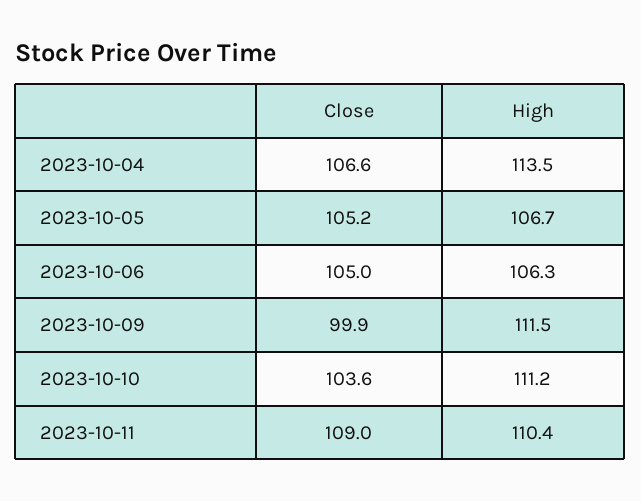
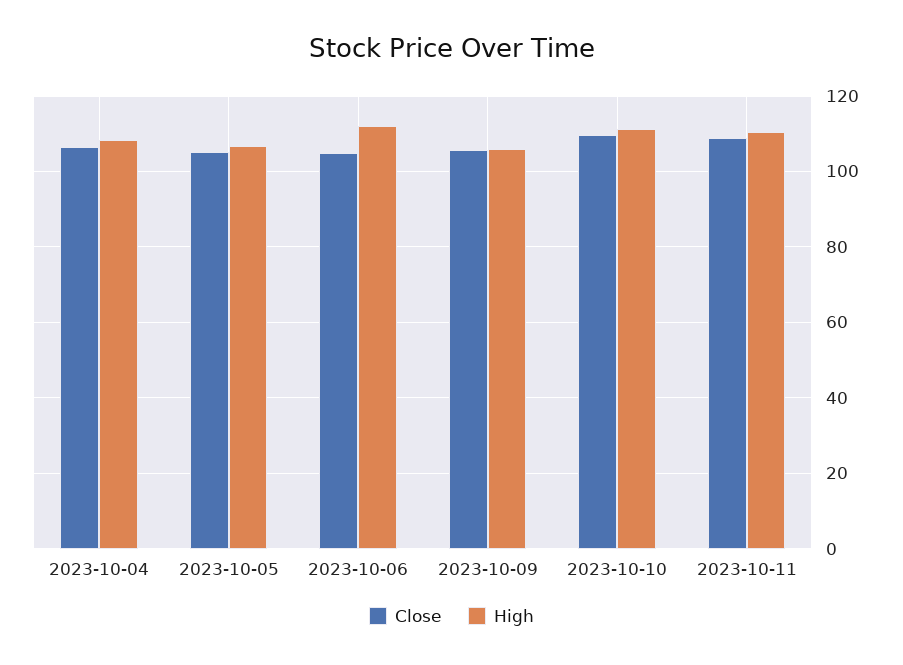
High, 2023-10-04: 113.5 -> 108
High, 2023-10-06: 106.3 -> 112
Close, 2023-10-09: 99.9 -> 106
High, 2023-10-09: 111.5 -> 106
Close, 2023-10-10: 103.6 -> 110

